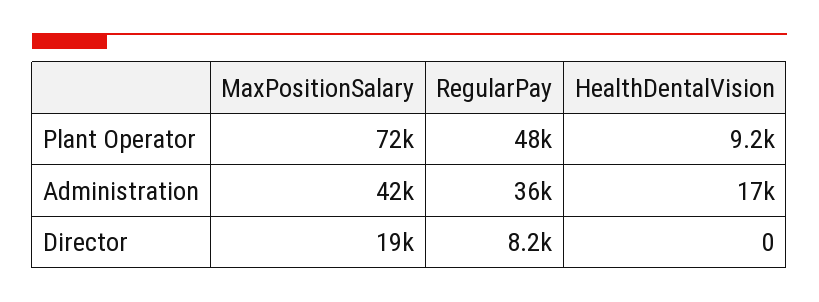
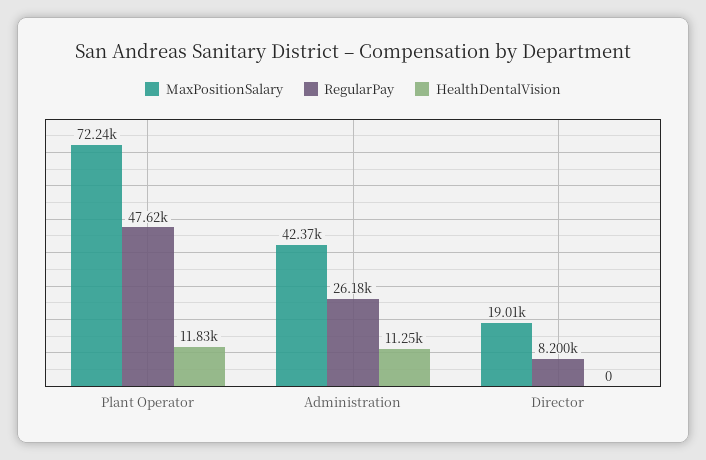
HealthDentalVision, Plant Operator: 9200 -> 11830
RegularPay, Administration: 36000 -> 26180
HealthDentalVision, Administration: 17000 -> 11250

